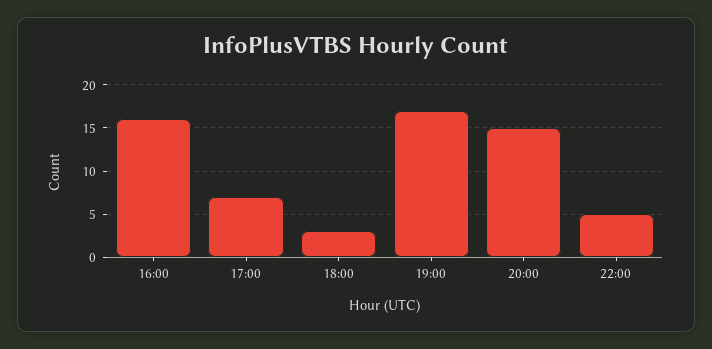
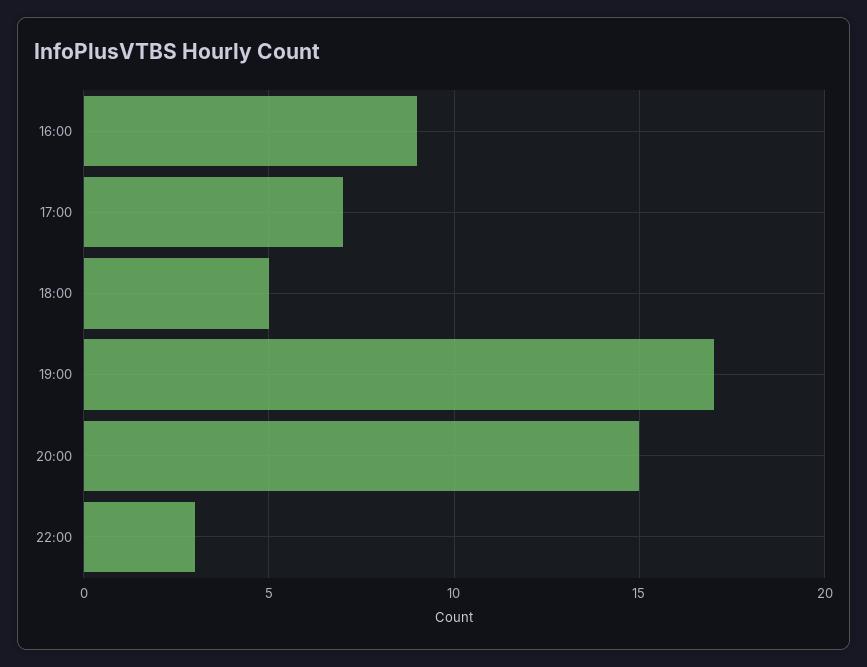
16:00: 16 -> 9
18:00: 3 -> 5
22:00: 5 -> 3

